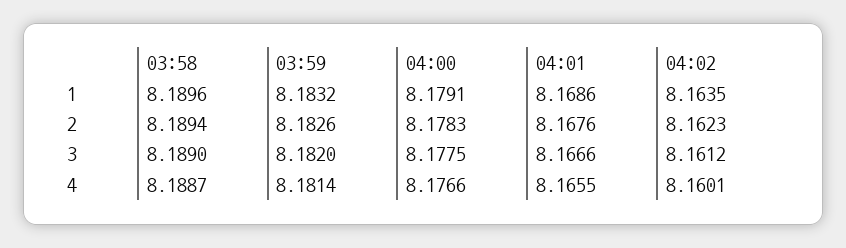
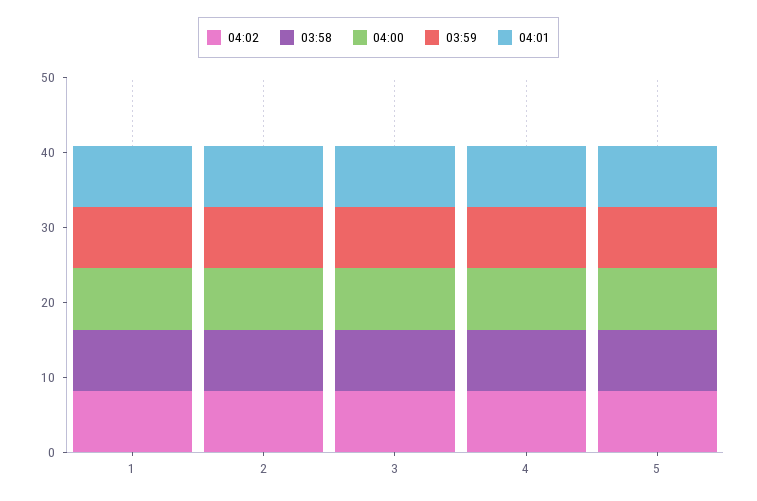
04:02, 5: none -> 8
03:58, 5: none -> 8
04:00, 5: none -> 8
03:59, 5: none -> 8
04:01, 5: none -> 8

